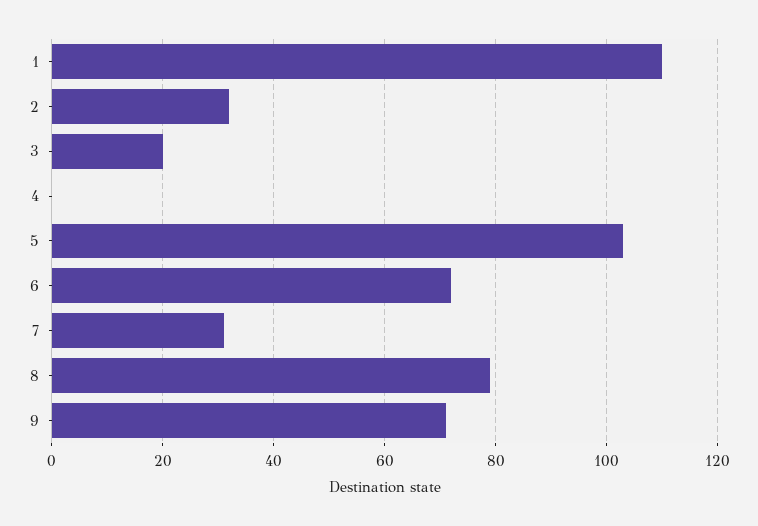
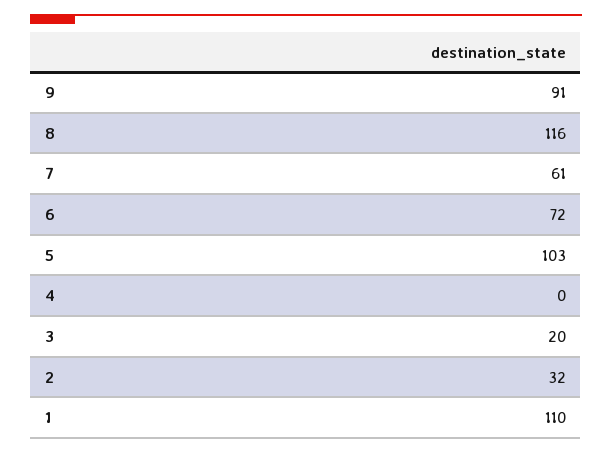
7: 30 -> 61
8: 80 -> 116
9: 70 -> 91

